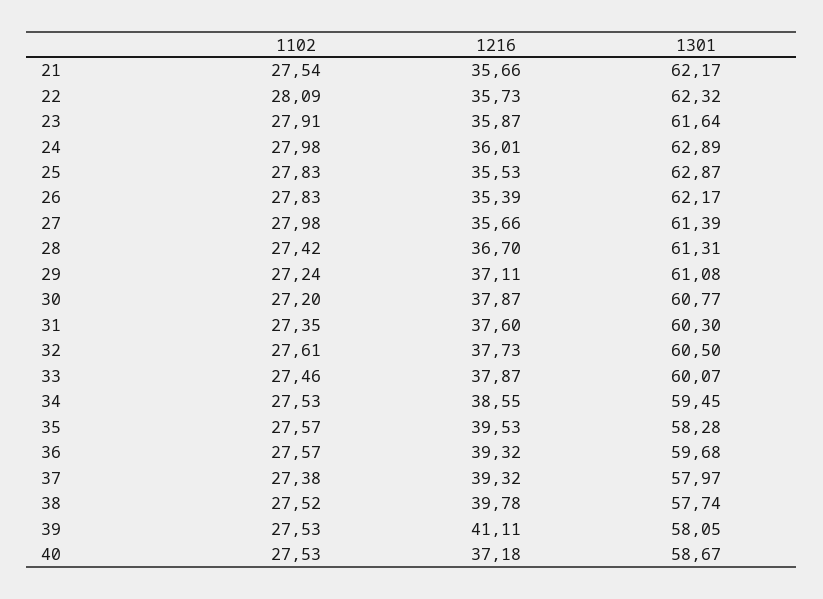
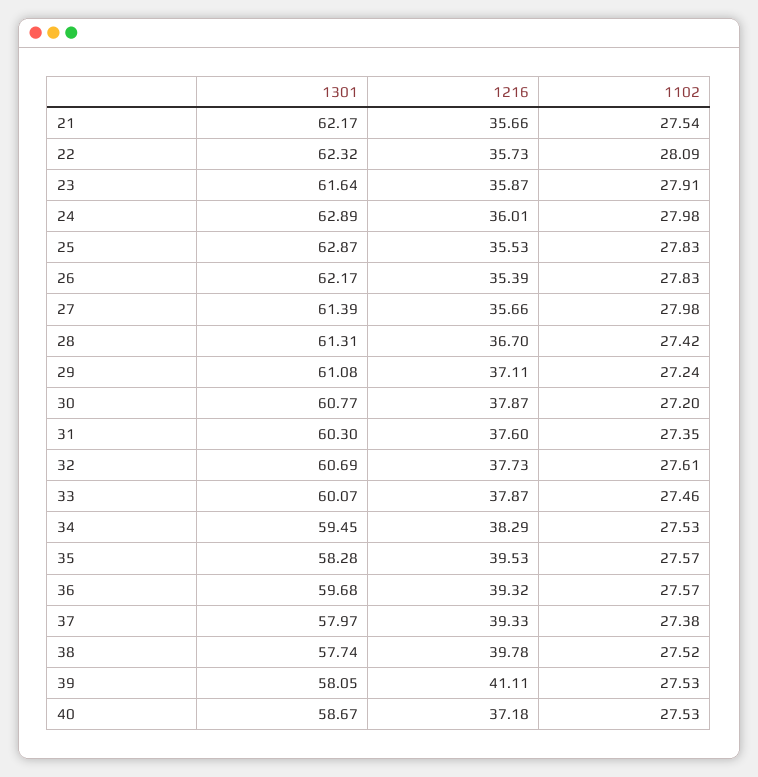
1301, 32: 60.5 -> 60.69
1216, 34: 38.55 -> 38.29
1216, 37: 39.32 -> 39.33

